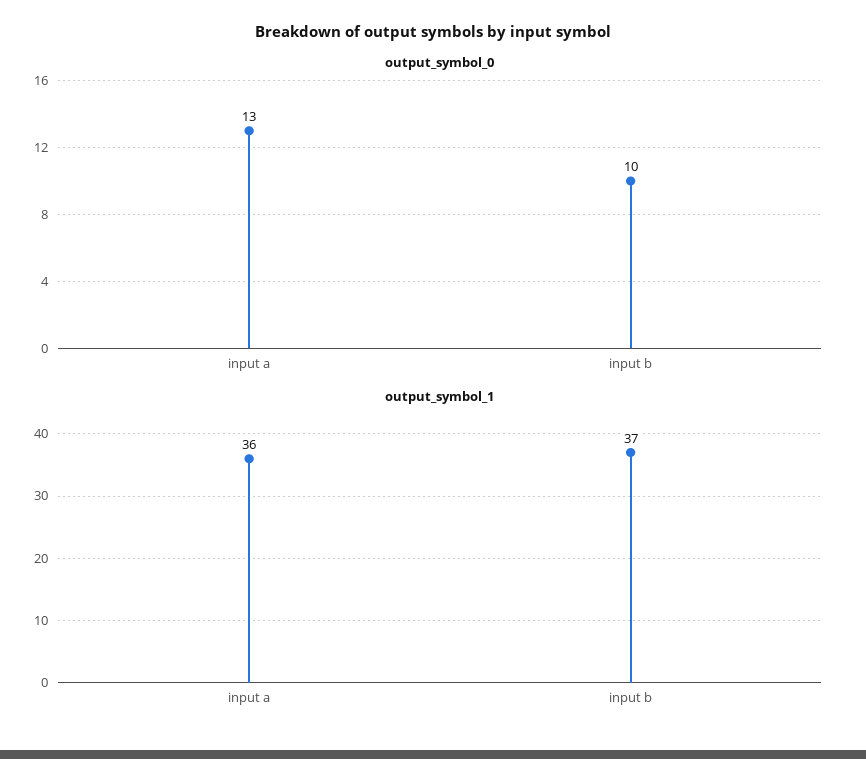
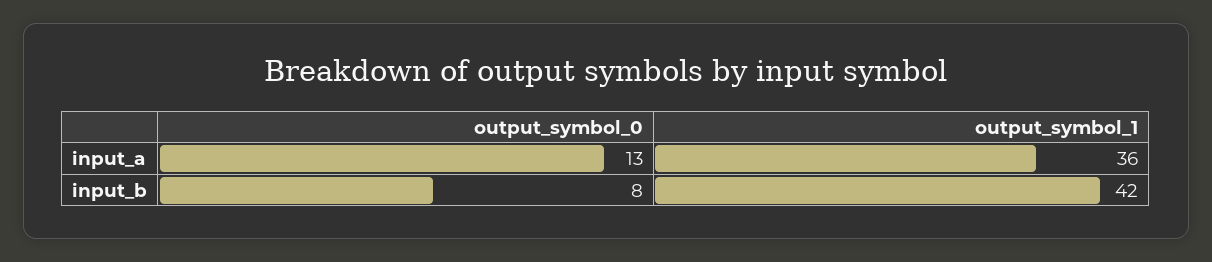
output_symbol_0, input b: 10 -> 8
output_symbol_1, input b: 37 -> 42

